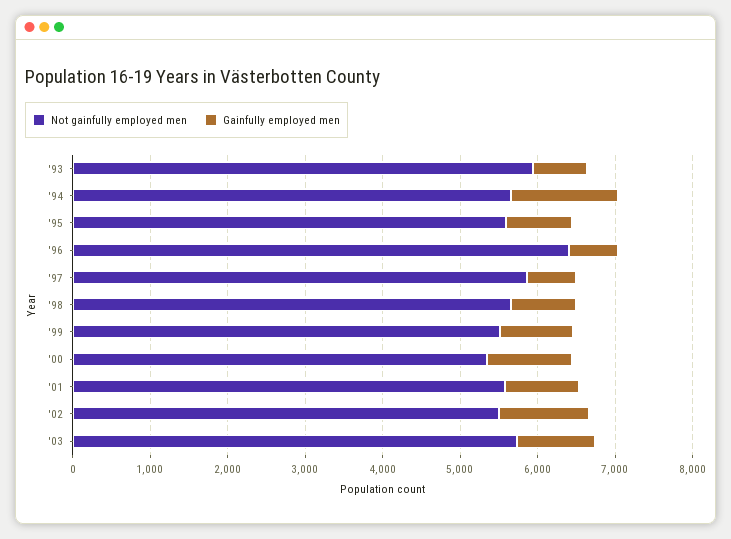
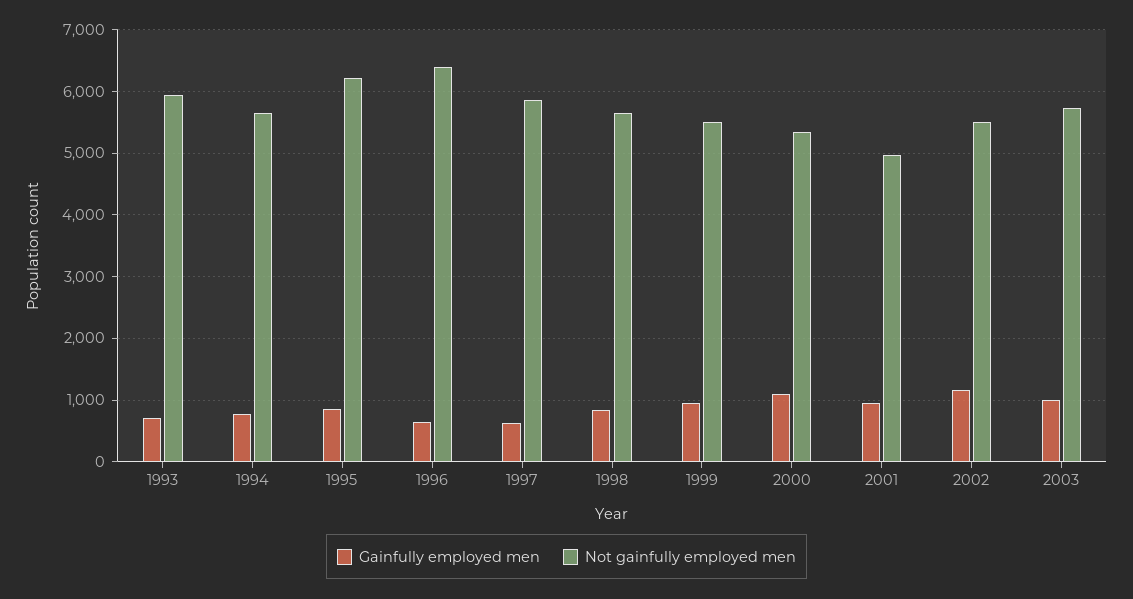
Gainfully employed men, '94: 1400 -> 800
Not gainfully employed men, '95: 5600 -> 6200
Not gainfully employed men, '01: 5600 -> 5000

